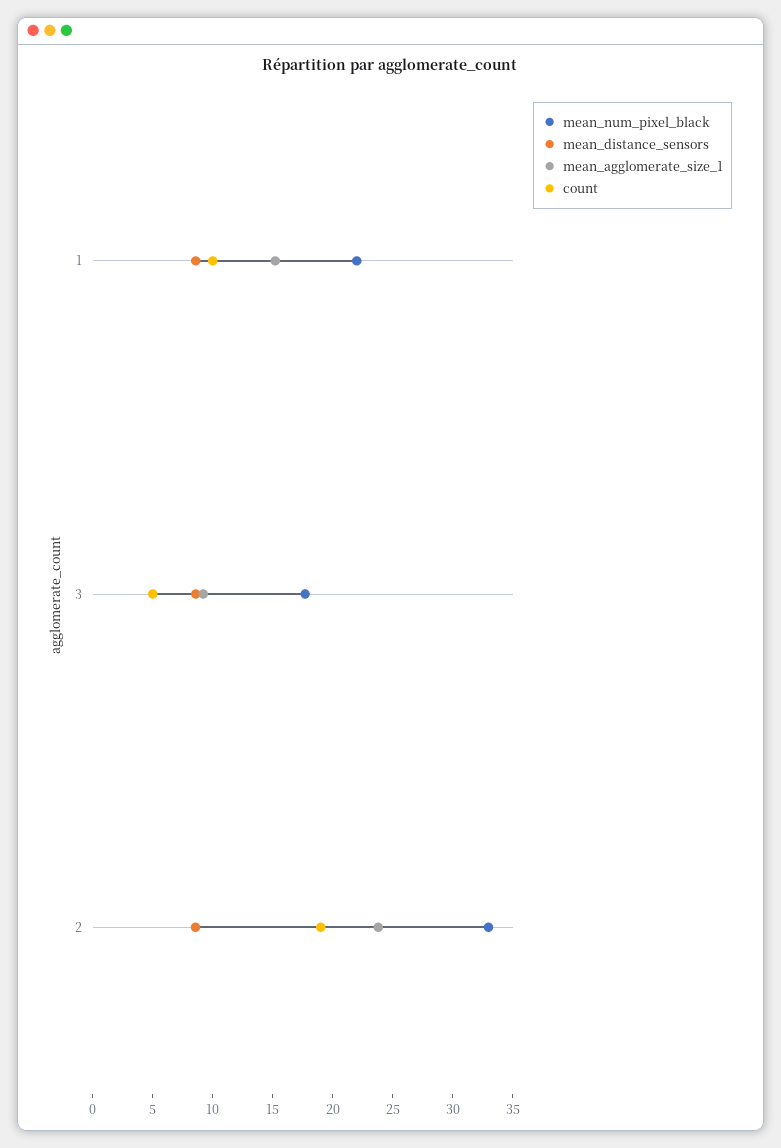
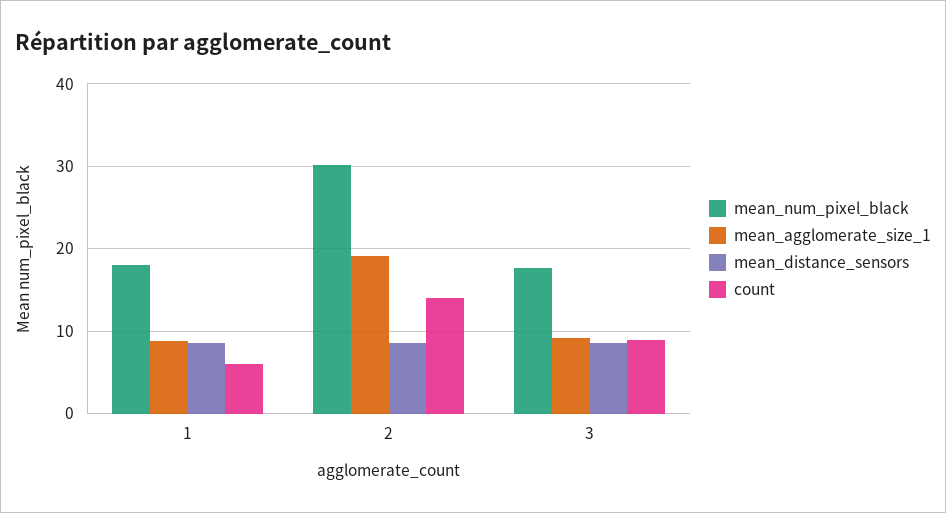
mean_num_pixel_black, 1: 22 -> 18
mean_agglomerate_size_1, 1: 15 -> 9
count, 1: 10 -> 6
count, 3: 5 -> 9
mean_num_pixel_black, 2: 33 -> 30
mean_agglomerate_size_1, 2: 24 -> 19
count, 2: 19 -> 14

